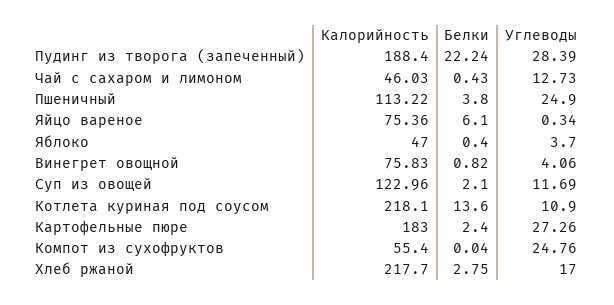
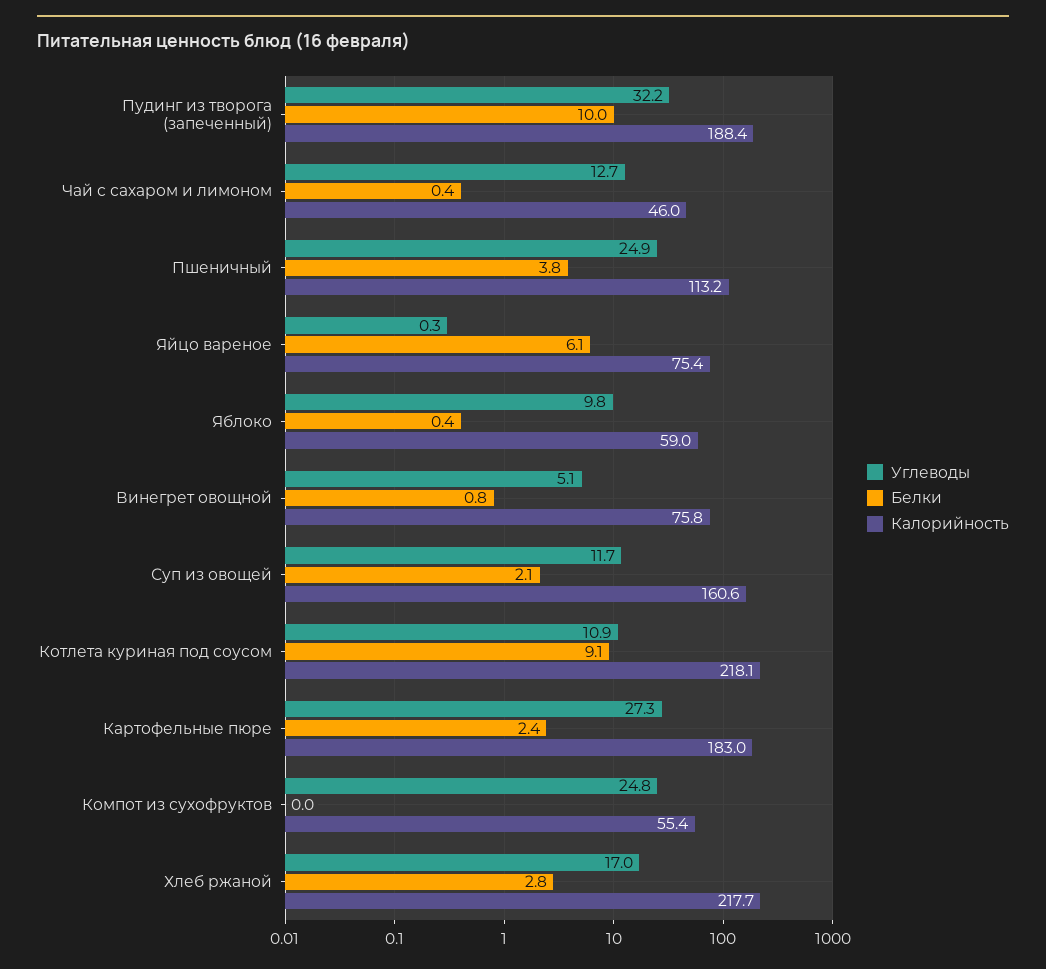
Белки, Пудинг из творога (запеченный): 22.24 -> 10
Углеводы, Пудинг из творога (запеченный): 28.39 -> 32.2
Калорийность, Яблоко: 47 -> 59
Углеводы, Яблоко: 3.7 -> 9.8
Углеводы, Винегрет овощной: 4.06 -> 5.1
Калорийность, Суп из овощей: 122.96 -> 160.6
Белки, Котлета куриная под соусом: 13.6 -> 9.1

